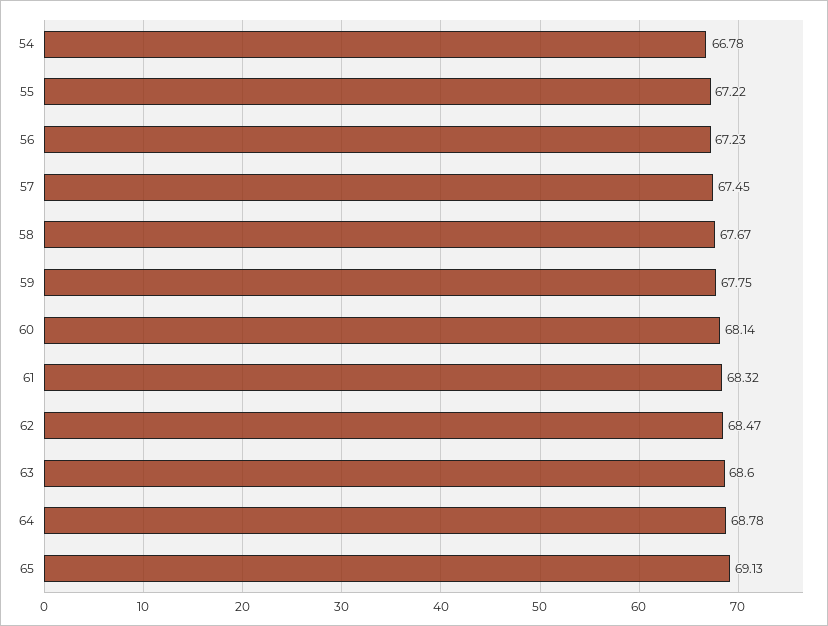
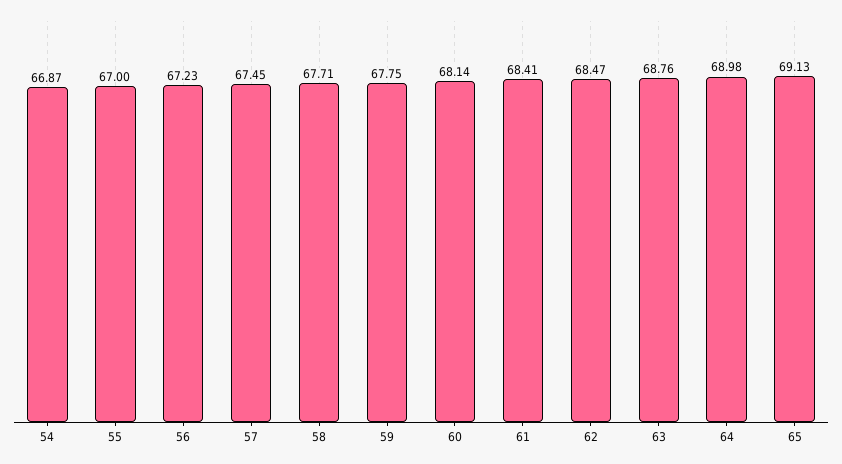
54: 66.78 -> 66.87
55: 67.22 -> 67
58: 67.67 -> 67.71
61: 68.32 -> 68.41
63: 68.6 -> 68.76
64: 68.78 -> 68.98

